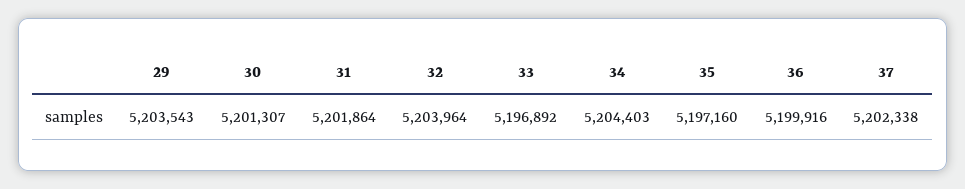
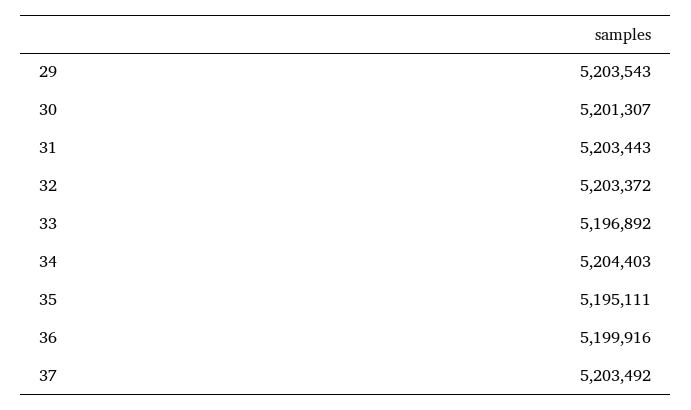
31: 5201864 -> 5203443
32: 5203964 -> 5203372
35: 5197160 -> 5195111
37: 5202338 -> 5203492

